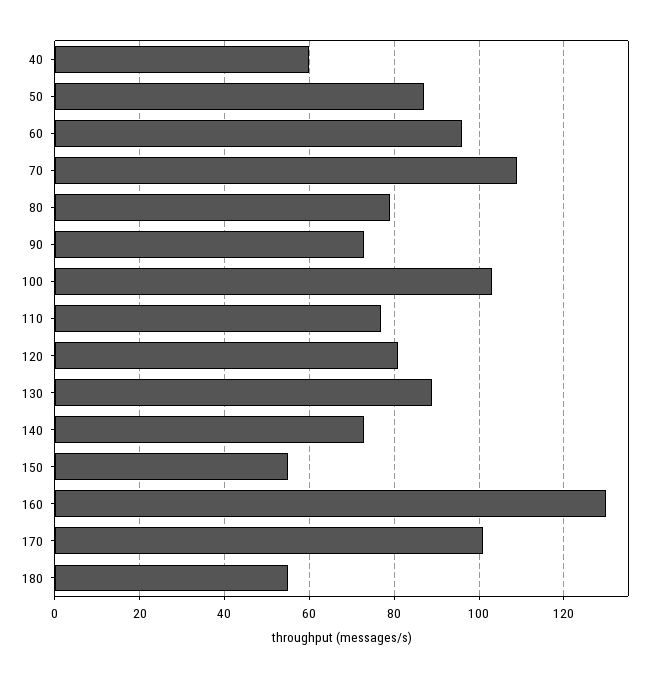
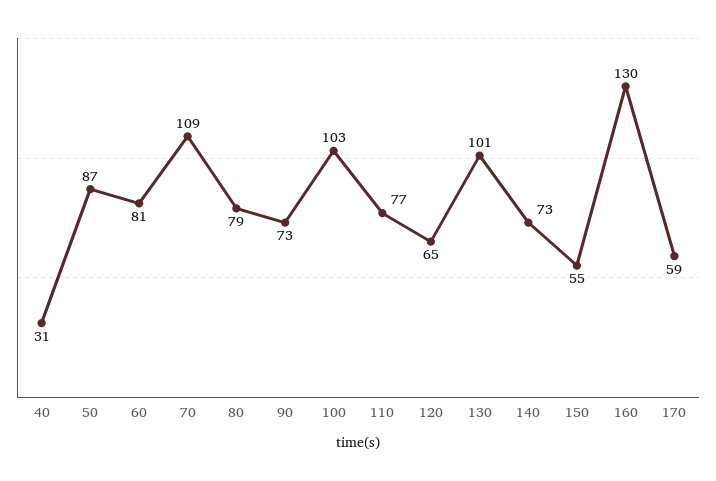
40: 60 -> 31
60: 95 -> 81
120: 80 -> 65
130: 90 -> 101
170: 100 -> 59
180: 55 -> none

